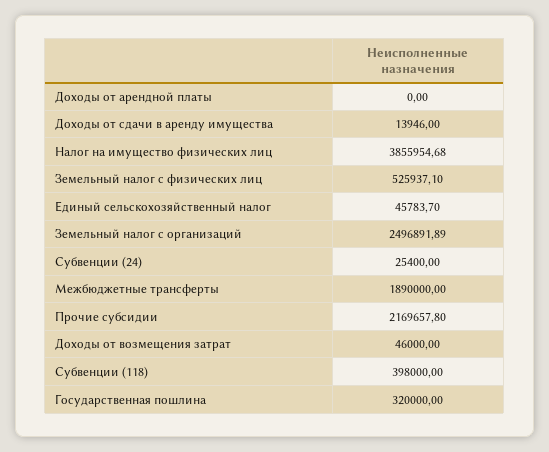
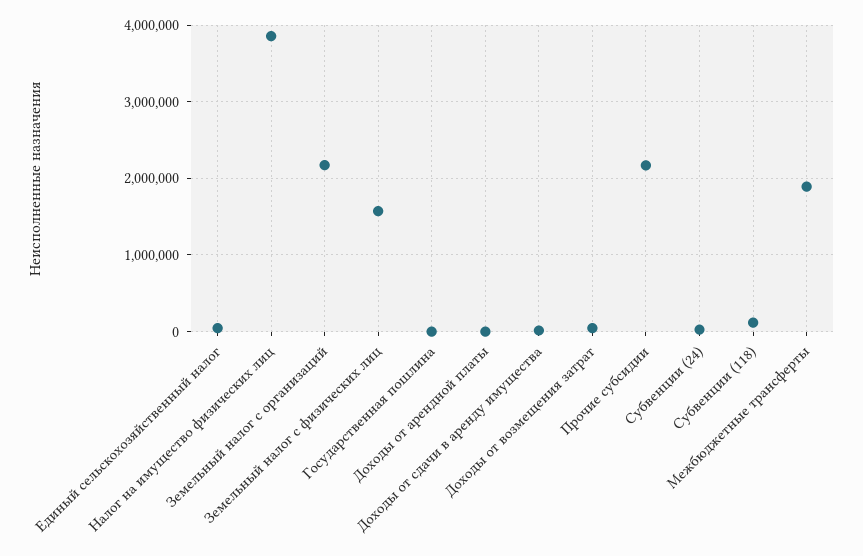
Земельный налог с физических лиц: 525937.1 -> 1600000
Земельный налог с организаций: 2496891.89 -> 2200000
Субвенции (118): 398000 -> 100000
Государственная пошлина: 320000 -> 0

